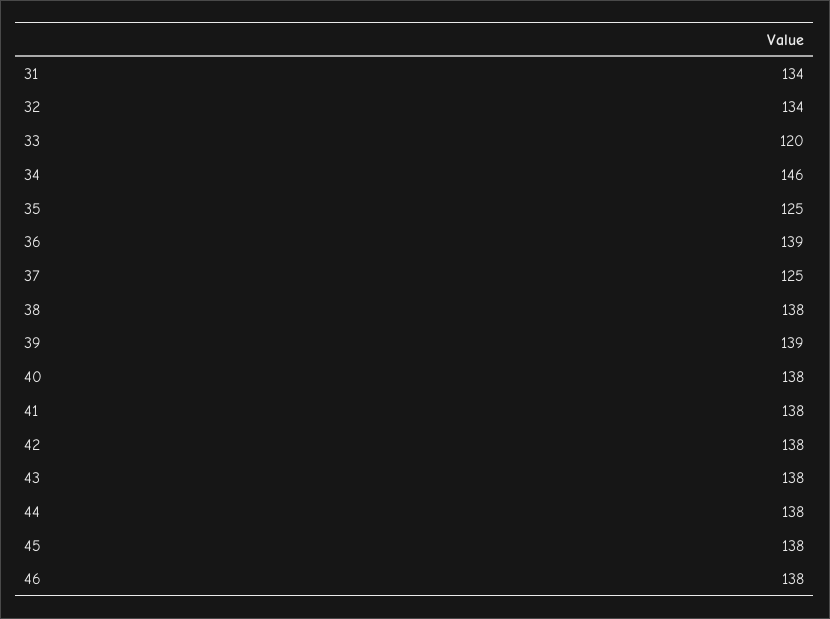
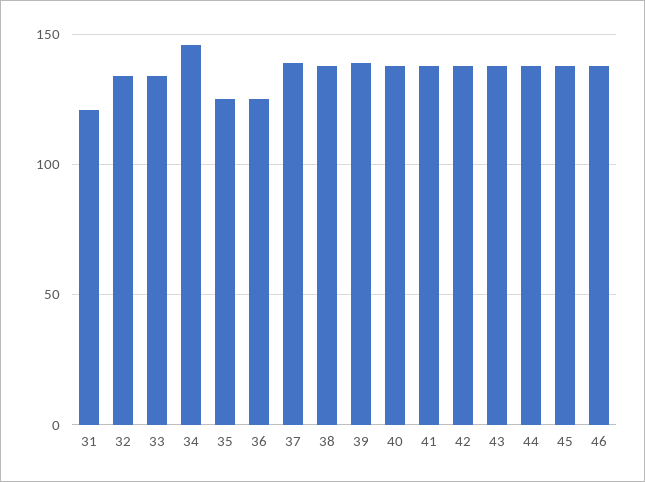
31: 134 -> 120
33: 120 -> 135
36: 139 -> 125
37: 125 -> 140

